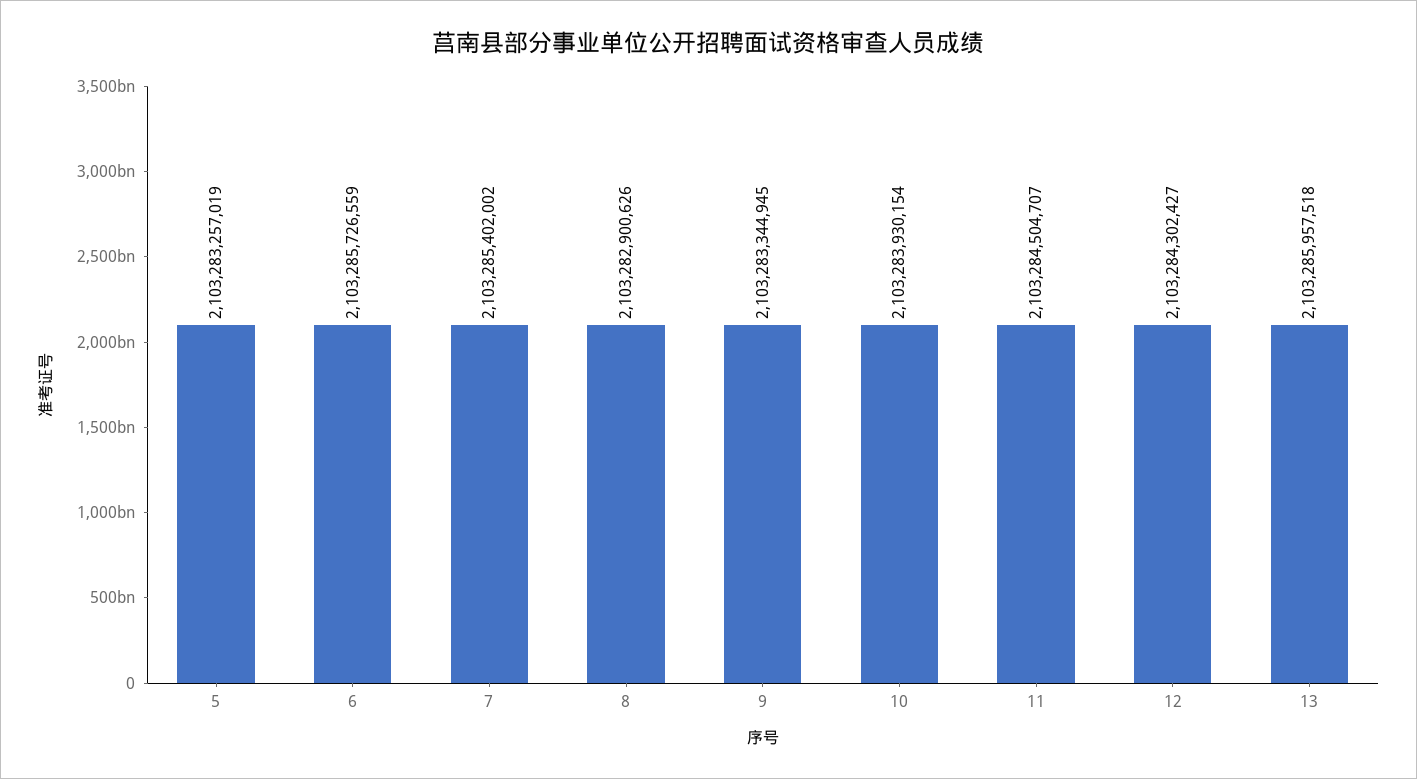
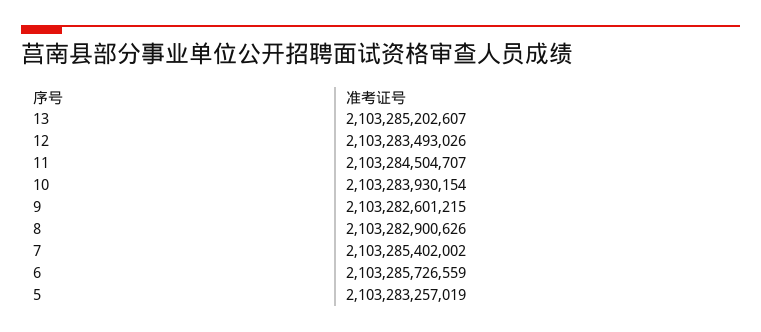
9: 2103283344945 -> 2103282601215
12: 2103284302427 -> 2103283493026
13: 2103285957518 -> 2103285202607

